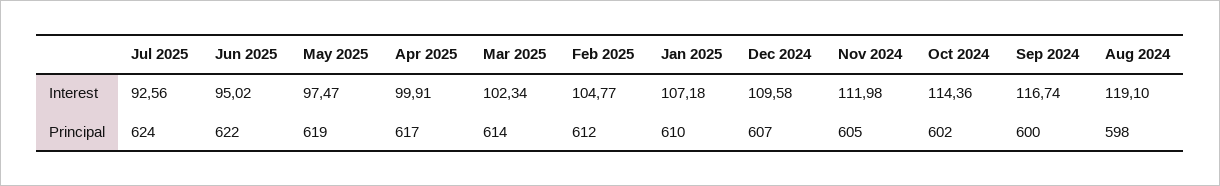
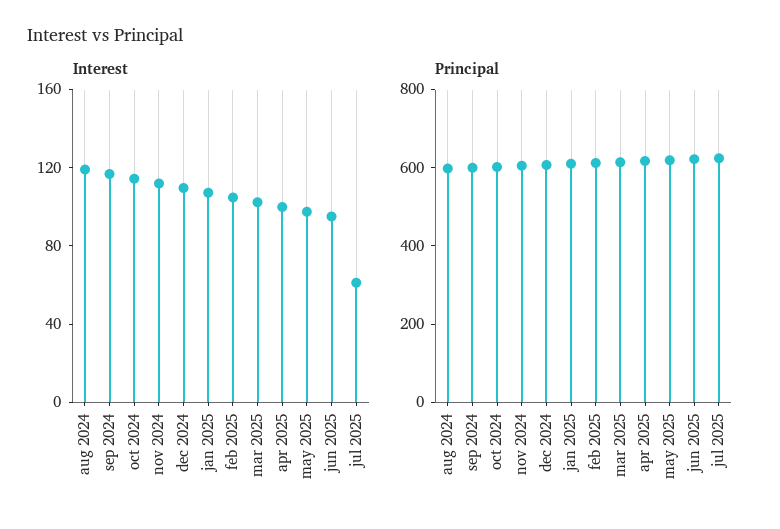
Interest, Jul 2025: 92.56 -> 60

